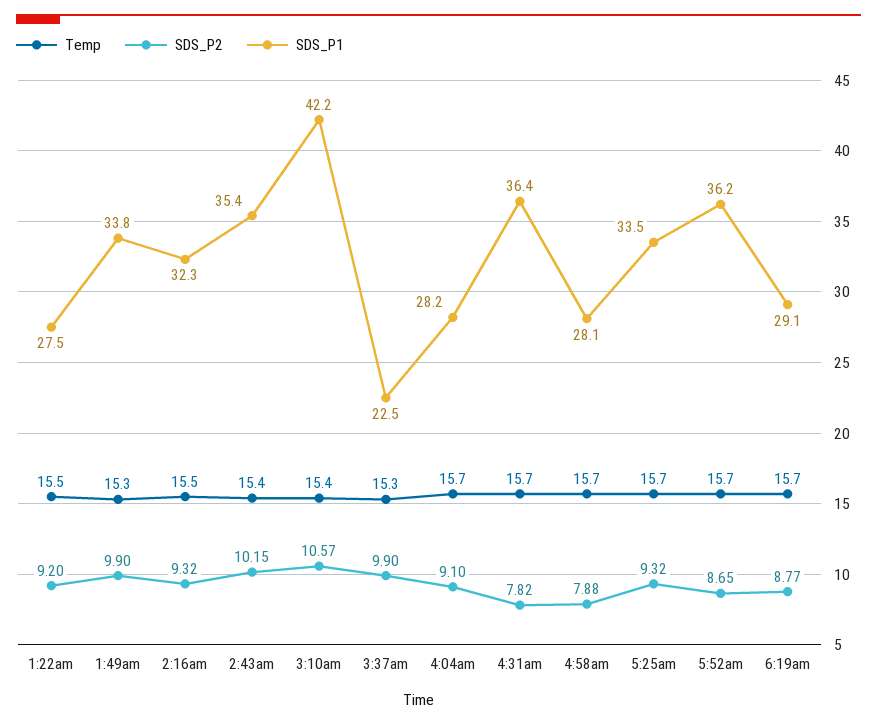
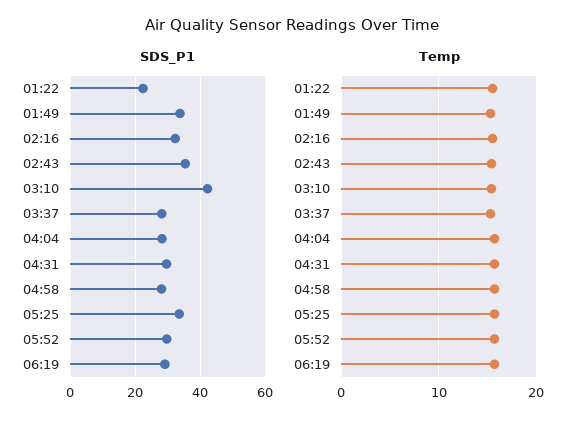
SDS_P2, 1:22am: 9.2 -> none
SDS_P1, 1:22am: 27.5 -> 22
SDS_P2, 1:49am: 9.9 -> none
SDS_P2, 2:16am: 9.32 -> none
SDS_P2, 2:43am: 10.15 -> none
SDS_P2, 3:10am: 10.57 -> none
SDS_P2, 3:37am: 9.9 -> none
SDS_P1, 3:37am: 22.5 -> 28
SDS_P2, 4:04am: 9.1 -> none
SDS_P2, 4:31am: 7.82 -> none
SDS_P1, 4:31am: 36.4 -> 30
SDS_P2, 4:58am: 7.88 -> none
SDS_P2, 5:25am: 9.32 -> none
SDS_P2, 5:52am: 8.65 -> none
SDS_P1, 5:52am: 36.2 -> 30
SDS_P2, 6:19am: 8.77 -> none

